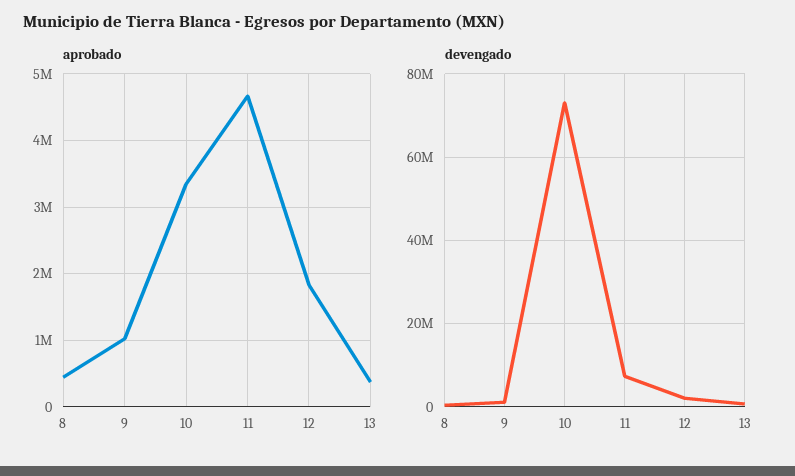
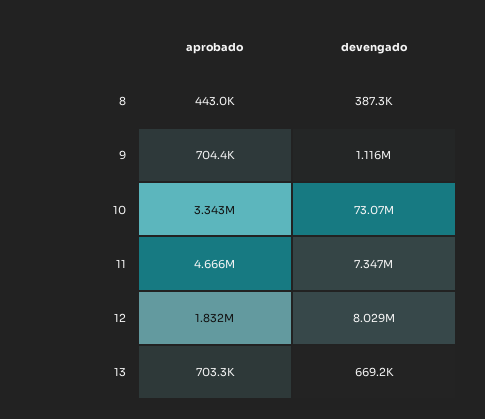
aprobado, 9: 1000000 -> 704400
aprobado, 13: 400000 -> 703300
devengado, 12: 2000000 -> 8029000

